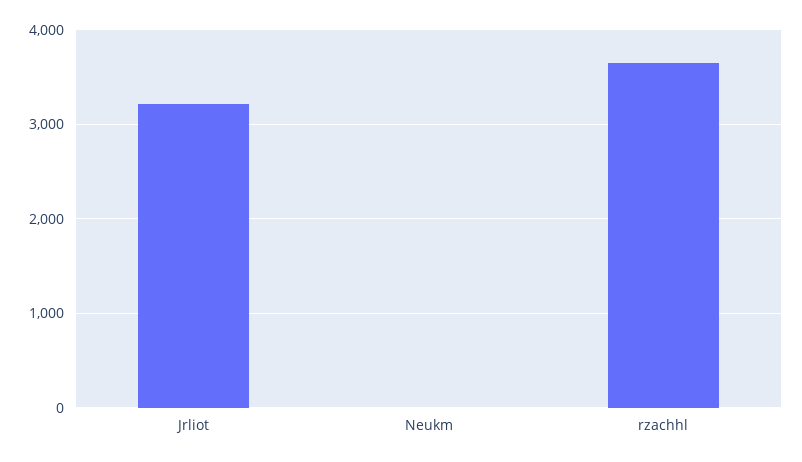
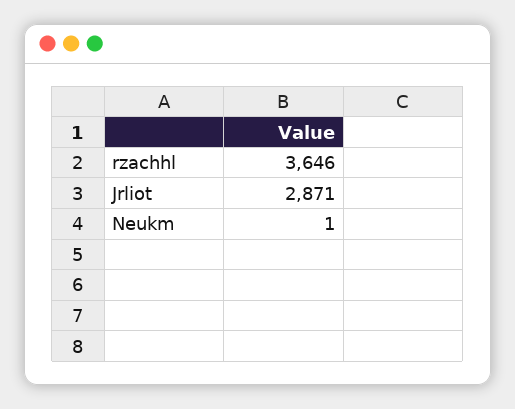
Jrliot: 3200 -> 2871

